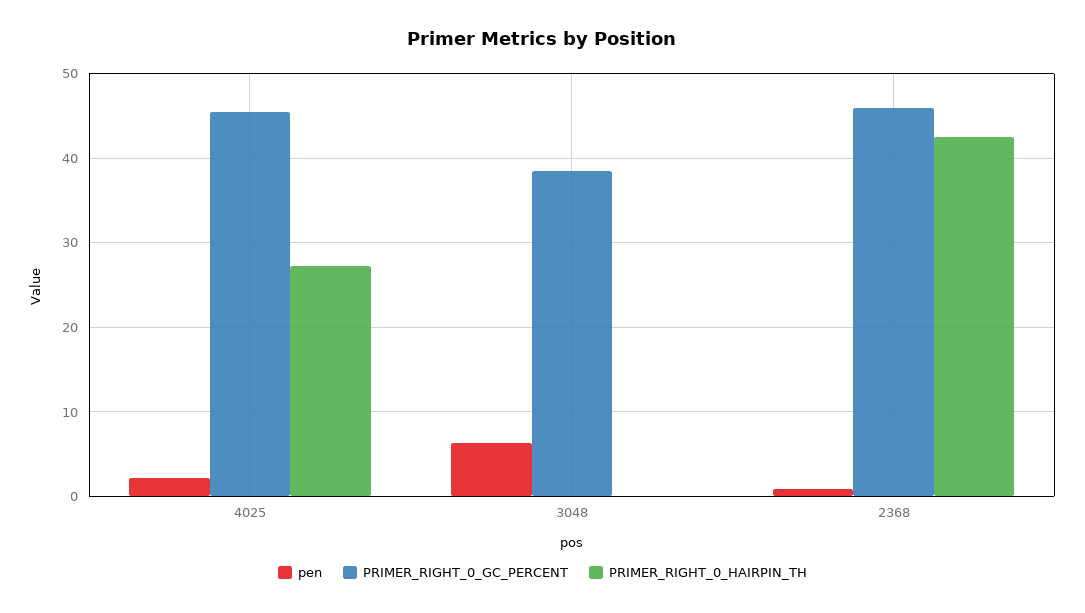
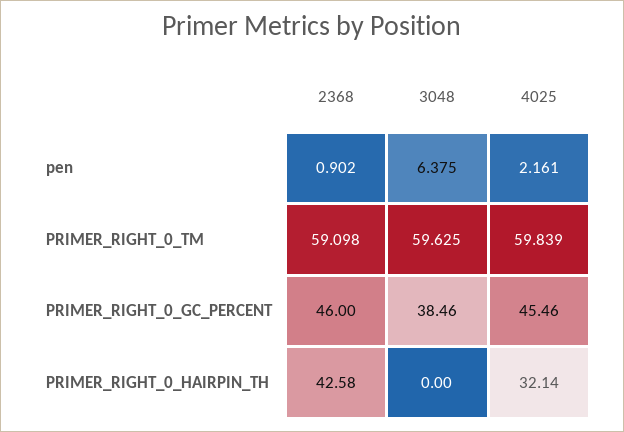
PRIMER_RIGHT_0_HAIRPIN_TH, 4025: 27 -> 32.14
PRIMER_RIGHT_0_TM, 2368: none -> 59.098
PRIMER_RIGHT_0_TM, 3048: none -> 59.625
PRIMER_RIGHT_0_TM, 4025: none -> 59.839

